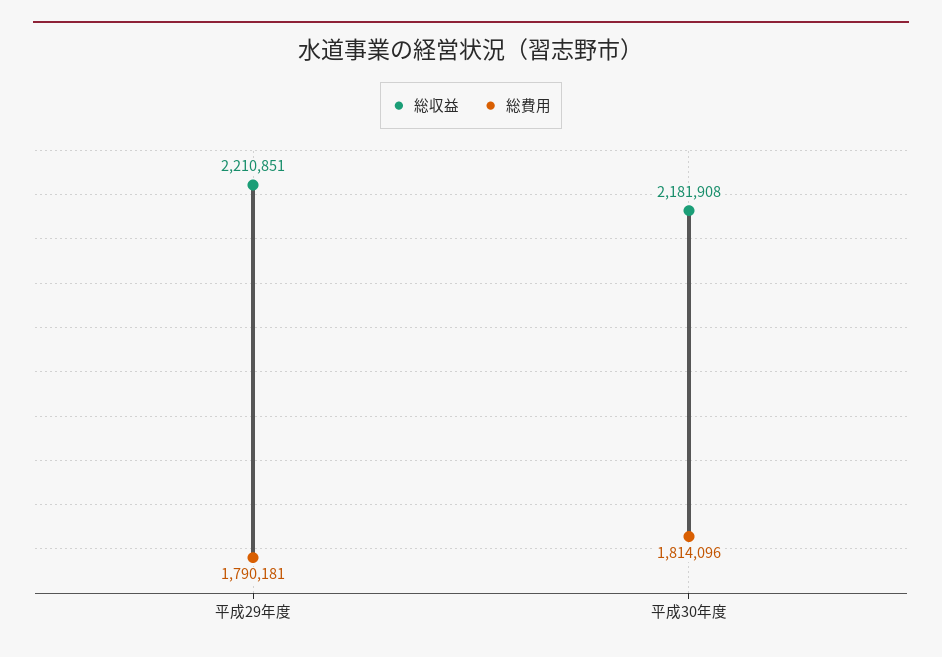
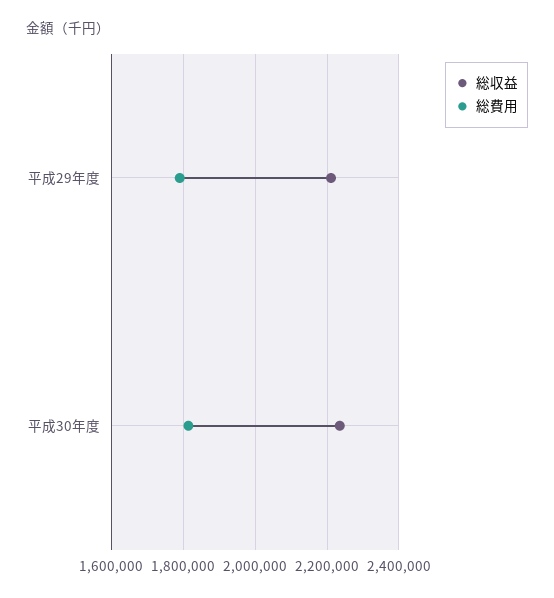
総収益, 平成30年度: 2181908 -> 2240000

